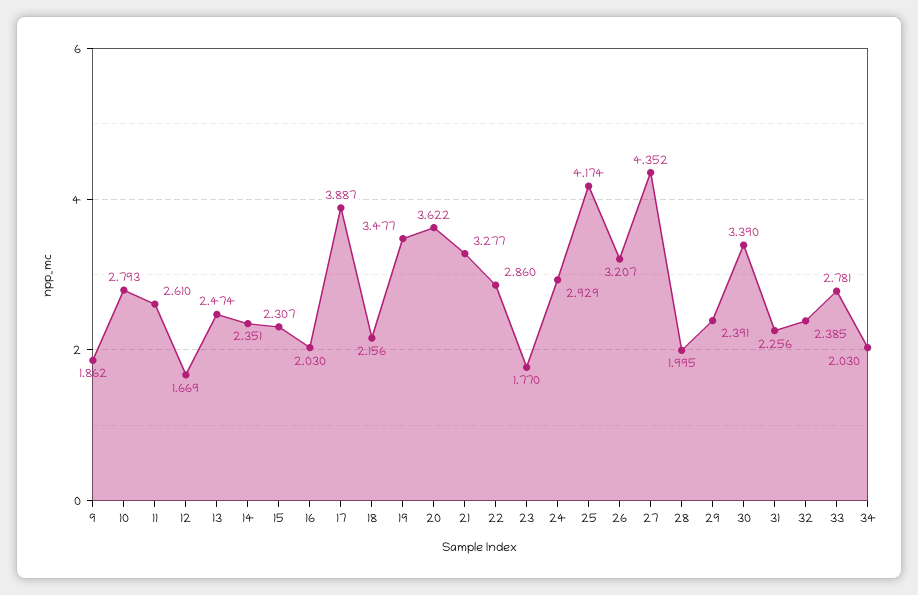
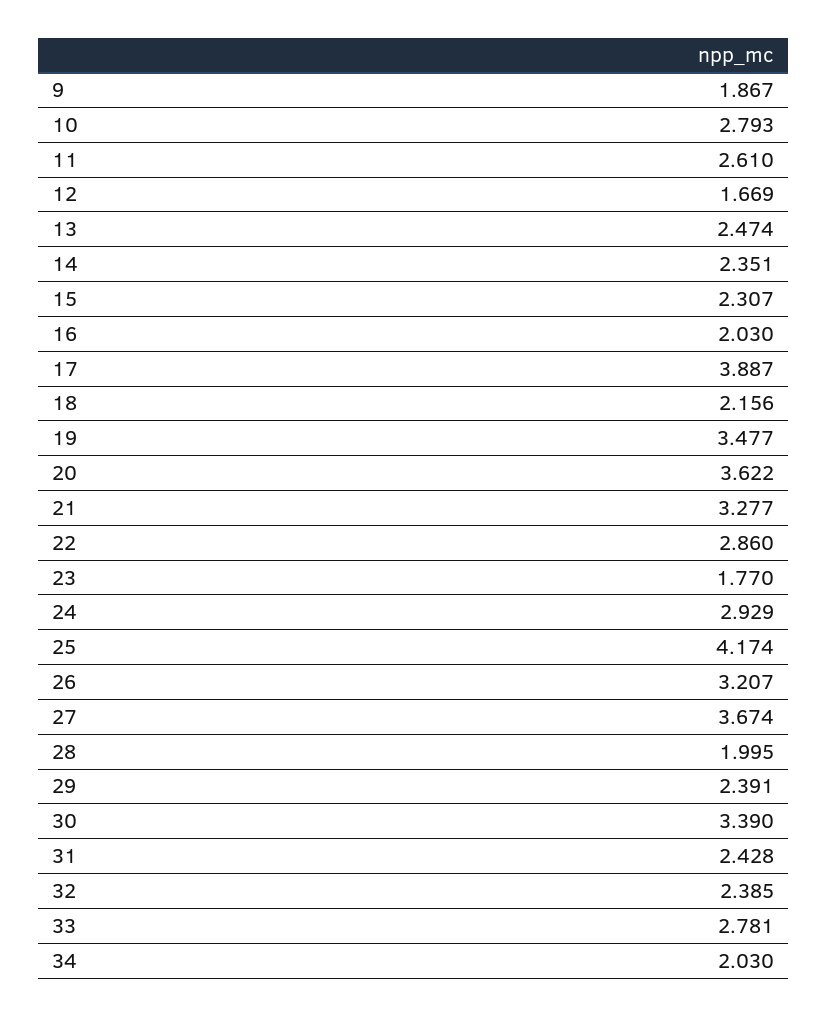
9: 1.862 -> 1.867
27: 4.352 -> 3.674
31: 2.256 -> 2.428

